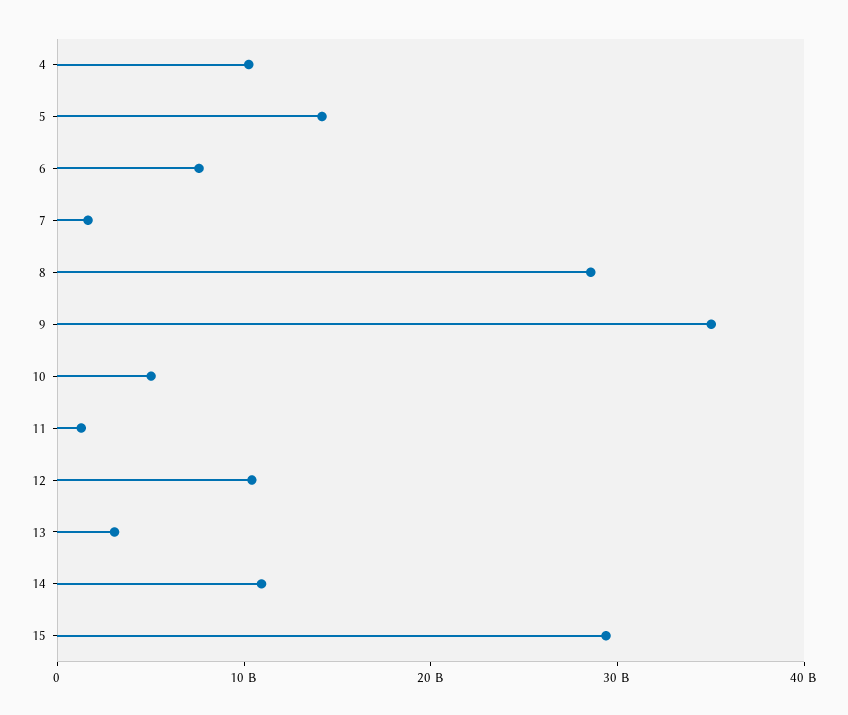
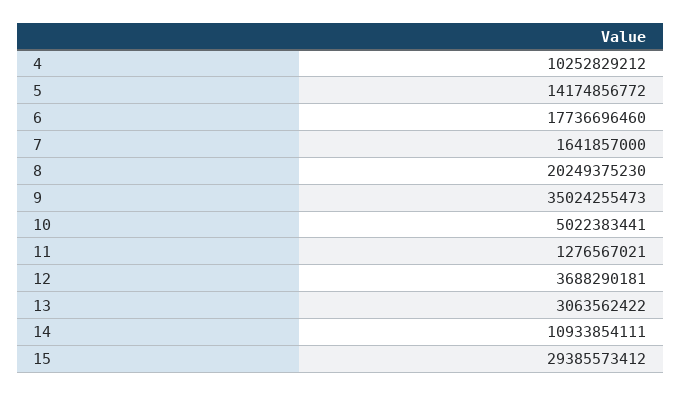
6: 8000000000 -> 17736696460
8: 28000000000 -> 20249375230
12: 10000000000 -> 3688290181

